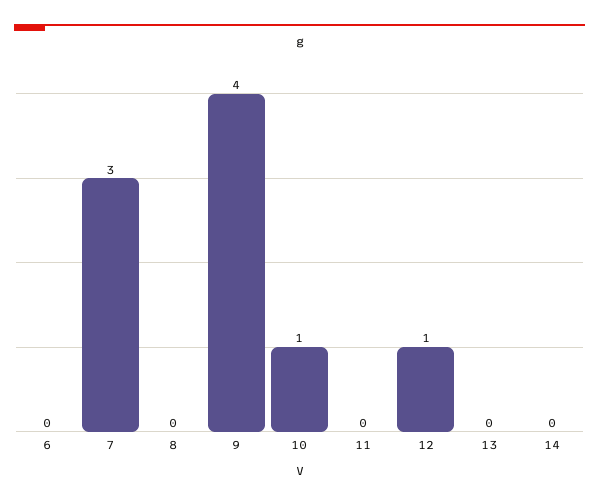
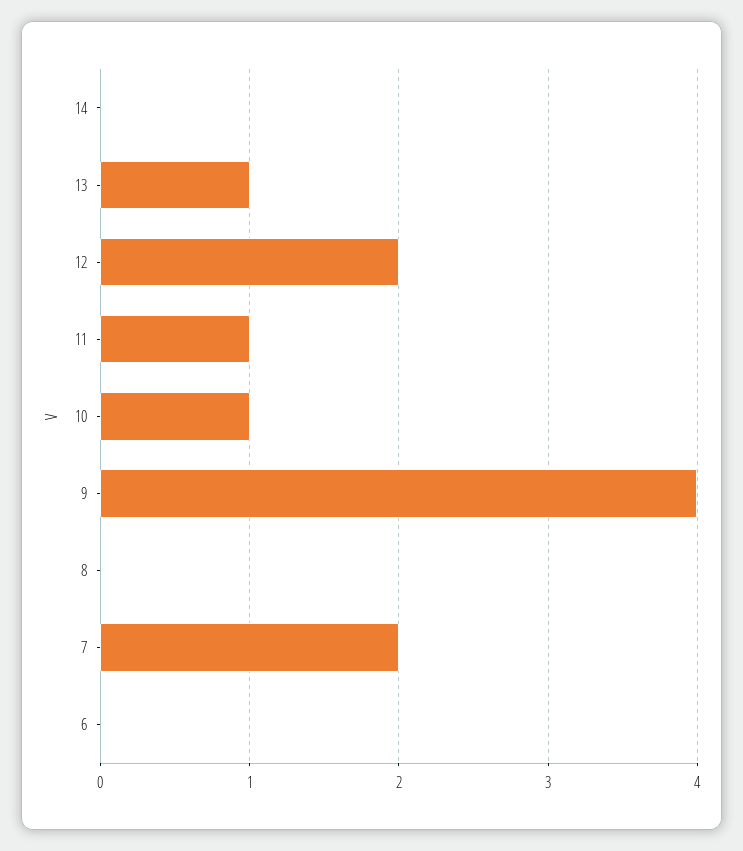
7: 3 -> 2
11: 0 -> 1
12: 1 -> 2
13: 0 -> 1

